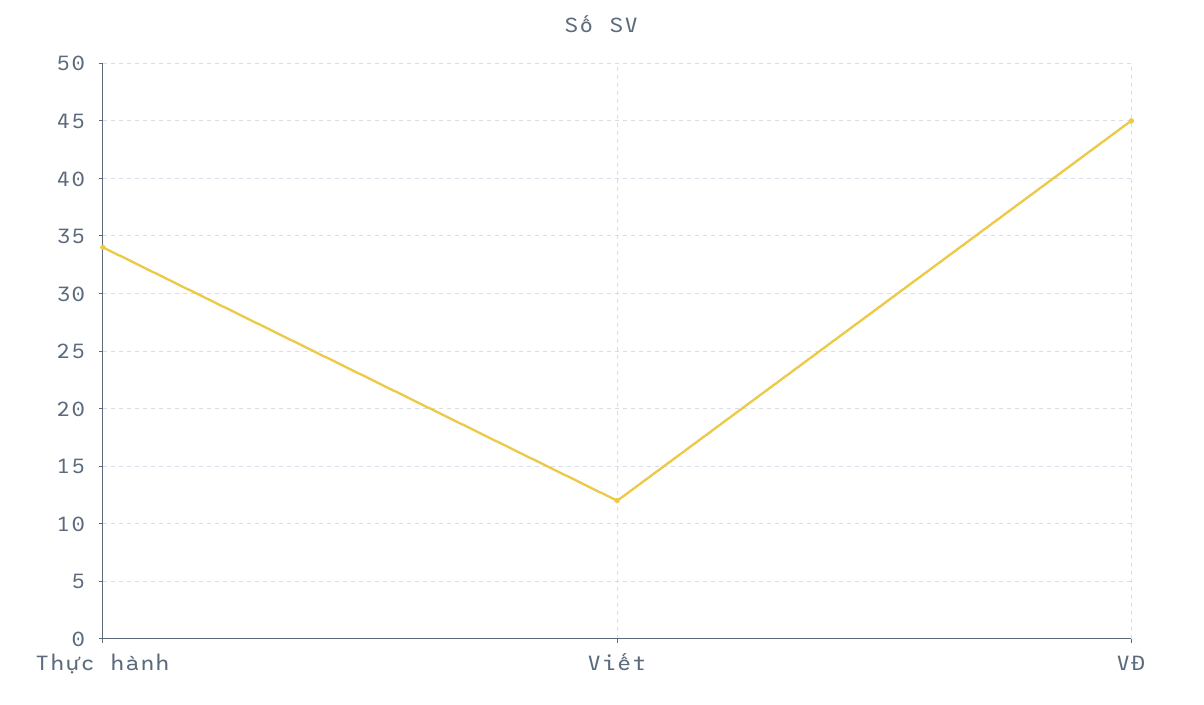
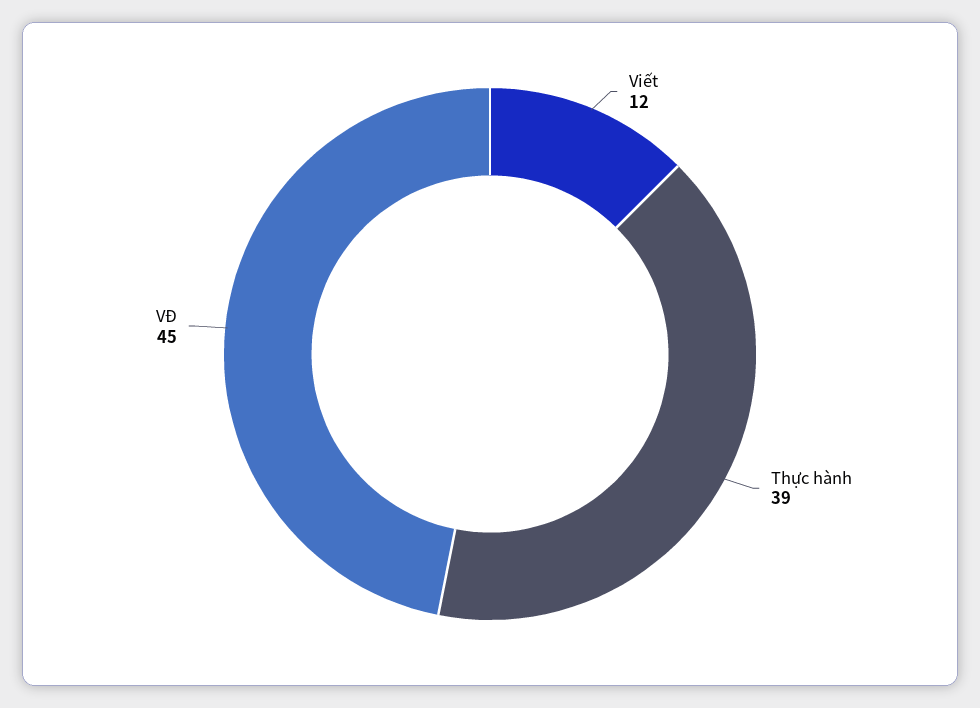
Thực hành: 34 -> 39

